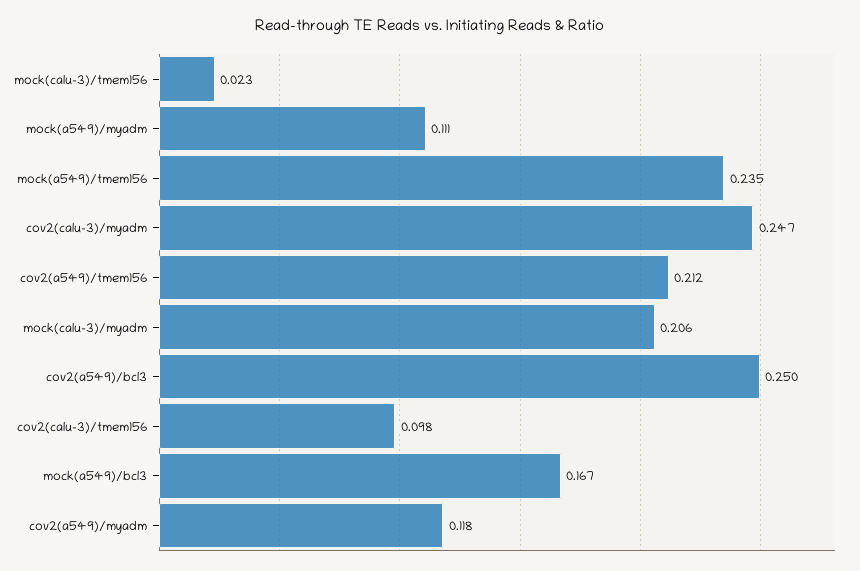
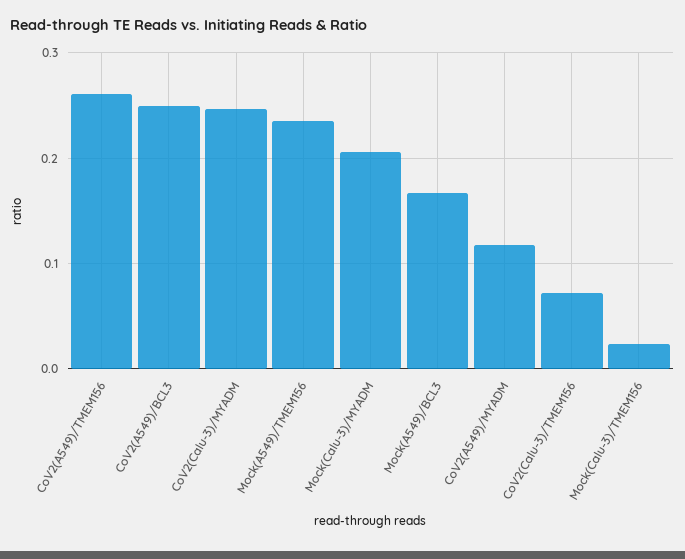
mock(a549)/myadm: 0.111 -> none
cov2(a549)/tmem156: 0.212 -> 0.26
cov2(calu-3)/tmem156: 0.098 -> 0.07

